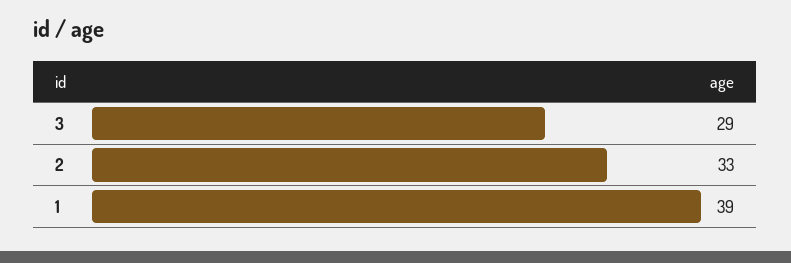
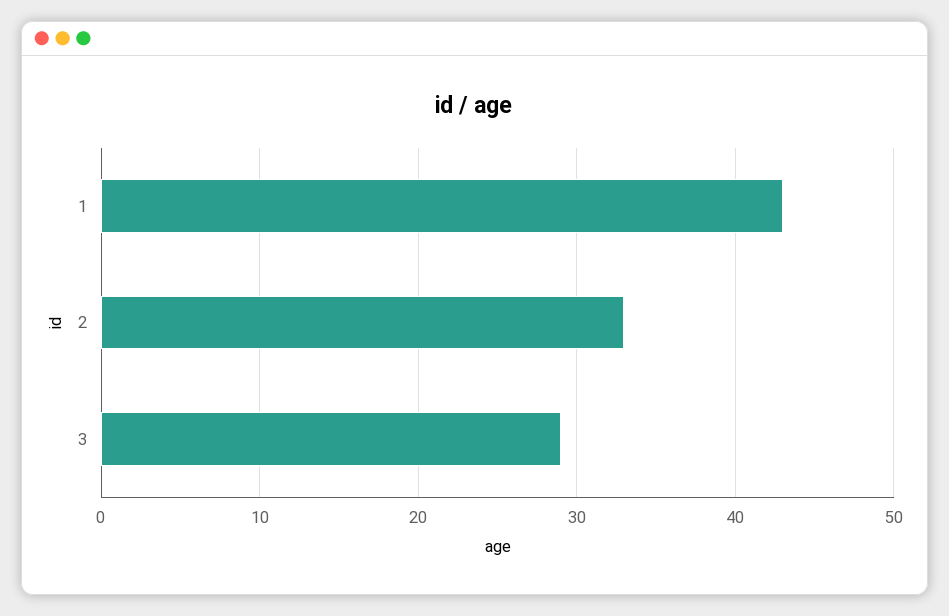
1: 39 -> 43

